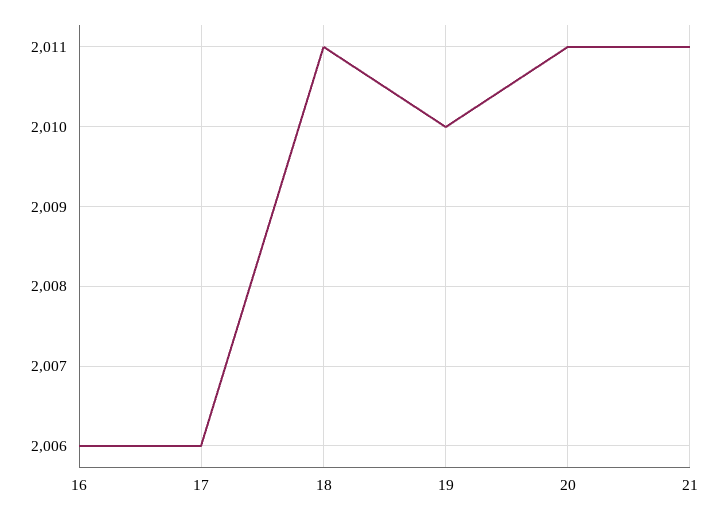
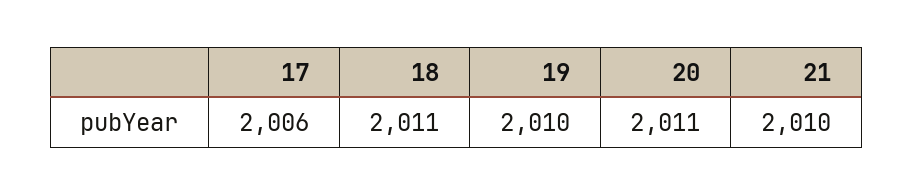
16: 2006 -> none
21: 2011 -> 2010

